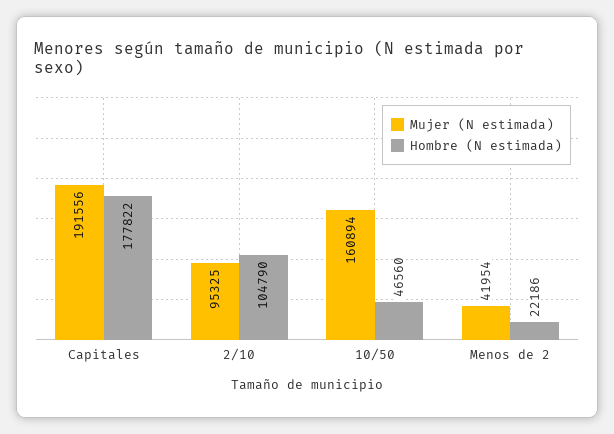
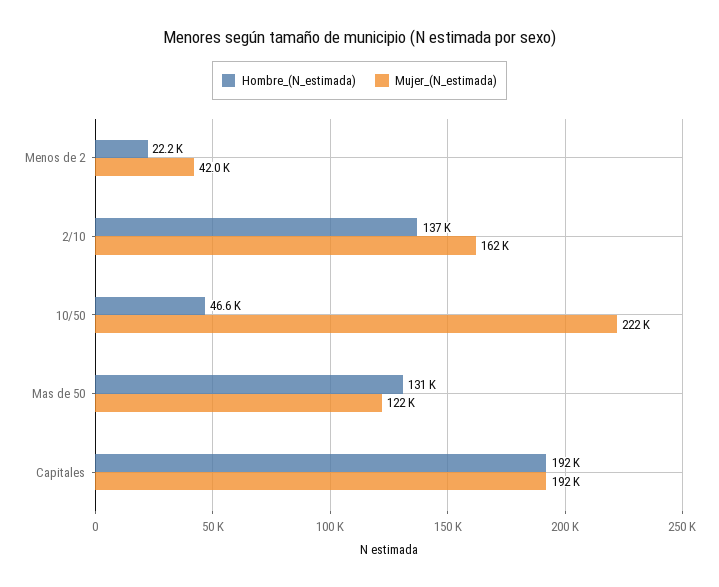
Hombre (N estimada), Capitales: 177822 -> 192000
Mujer (N estimada), 2/10: 95325 -> 162000
Hombre (N estimada), 2/10: 104790 -> 137000
Mujer (N estimada), 10/50: 160894 -> 222000
Hombre (N estimada), Mas de 50: none -> 131000
Mujer (N estimada), Mas de 50: none -> 122000

